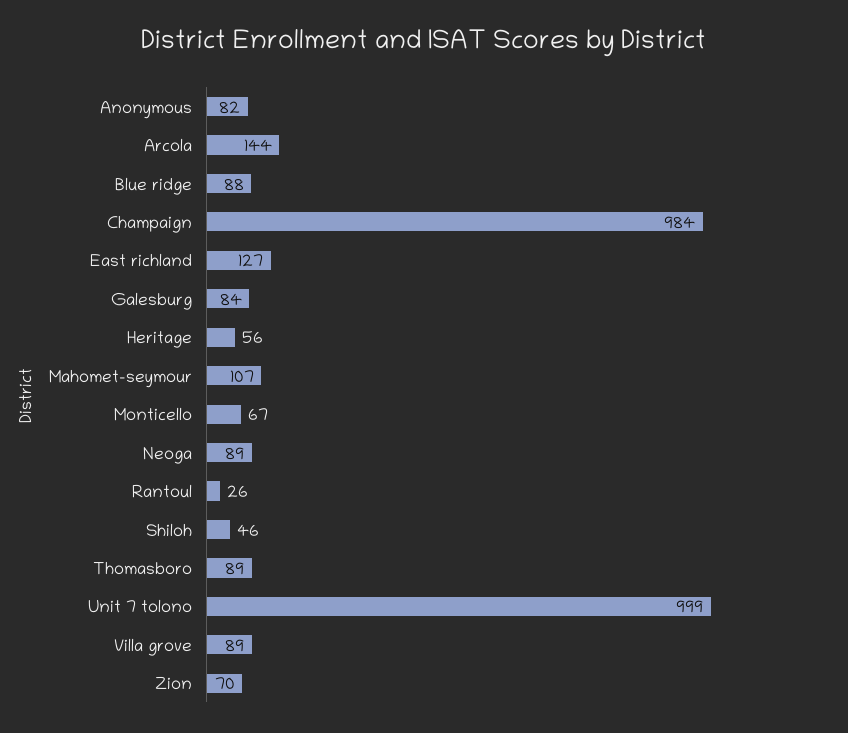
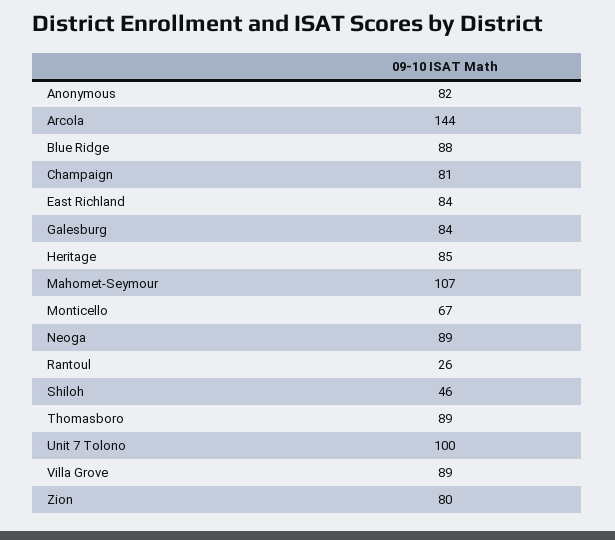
Champaign: 984 -> 81
East richland: 127 -> 84
Heritage: 56 -> 85
Unit 7 tolono: 999 -> 100
Zion: 70 -> 80

